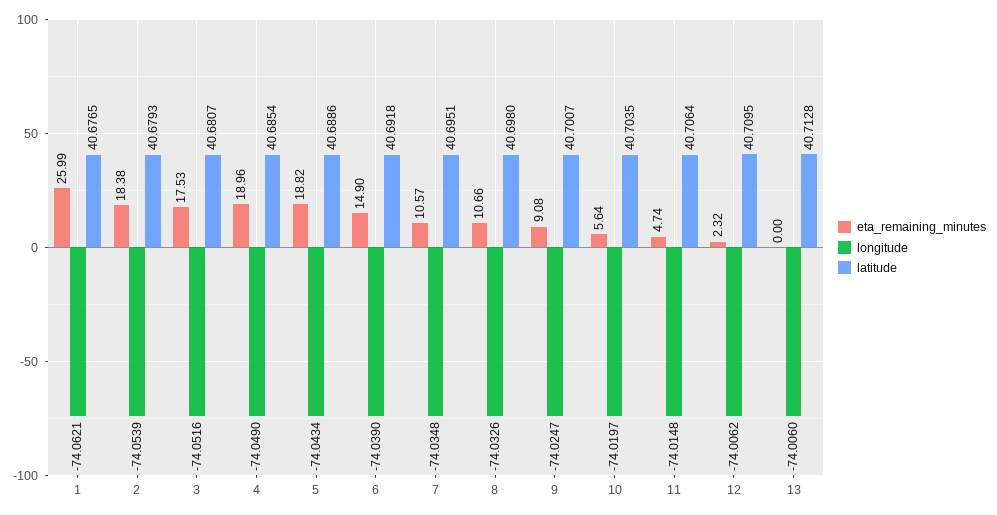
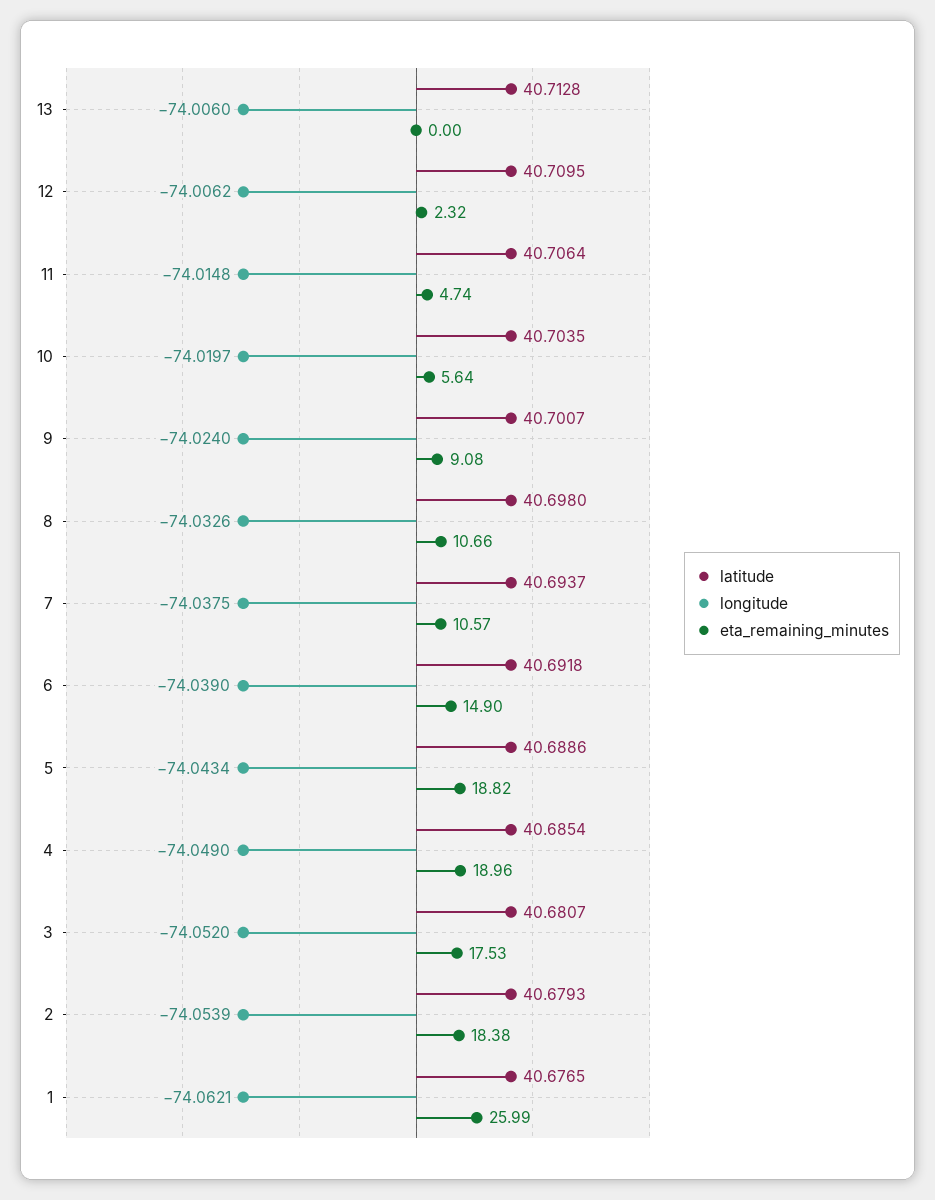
longitude, 3: -74.0516 -> -74.052
longitude, 7: -74.0348 -> -74.0375
latitude, 7: 40.6951 -> 40.6937
longitude, 9: -74.0247 -> -74.024

